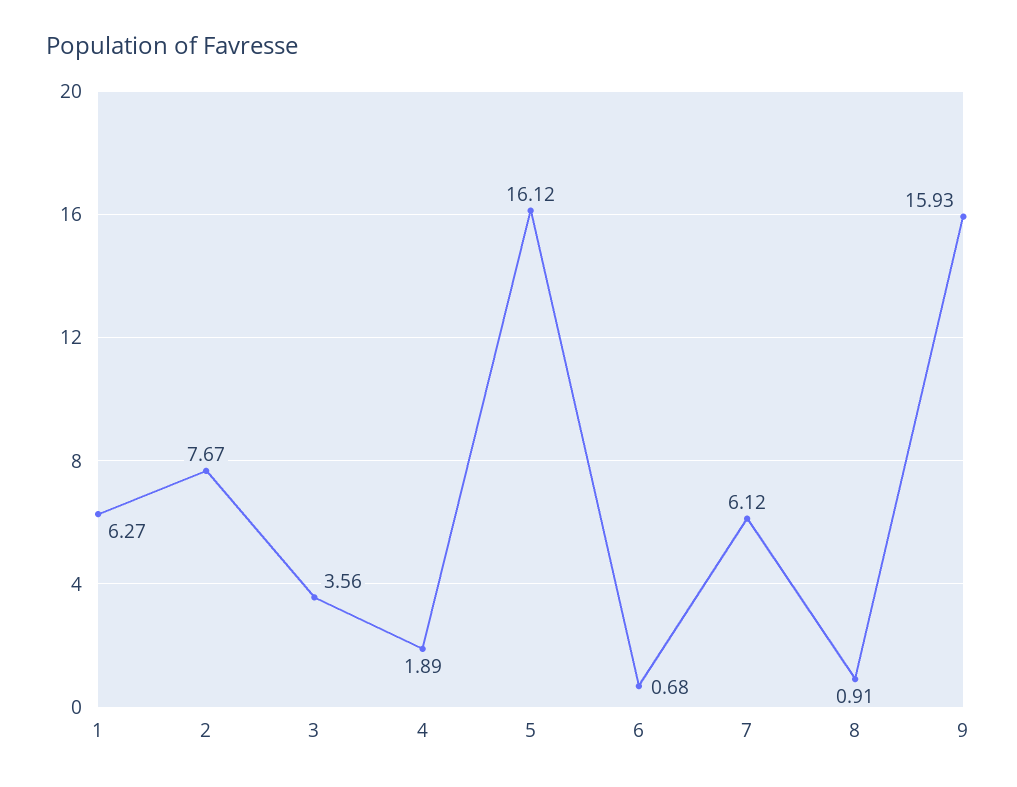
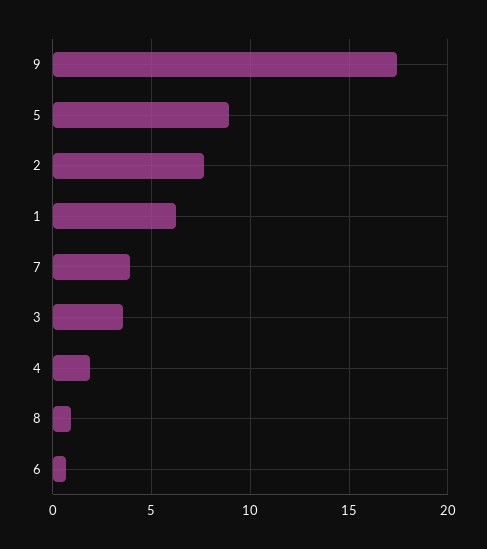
5: 16.12 -> 9
7: 6.12 -> 4
9: 15.93 -> 17.5

